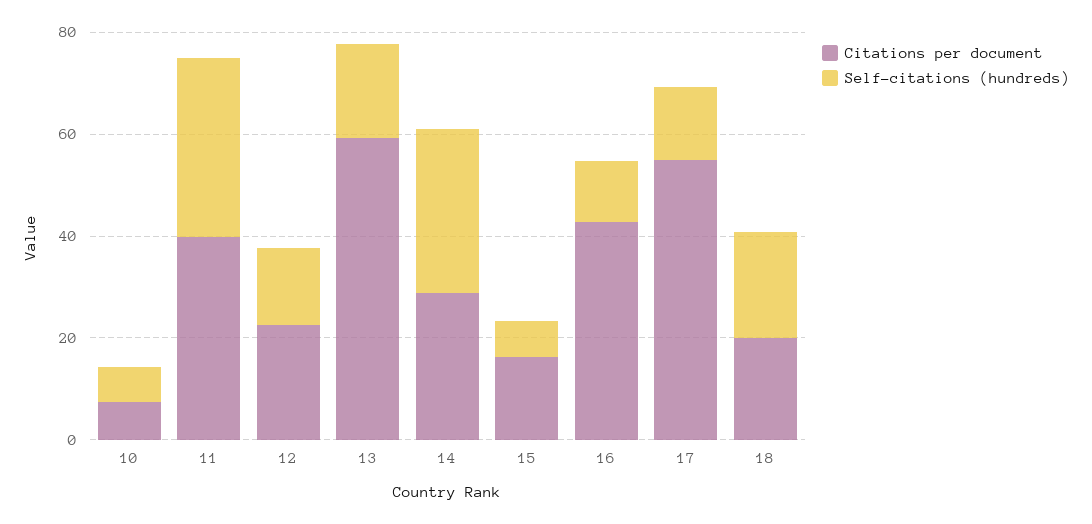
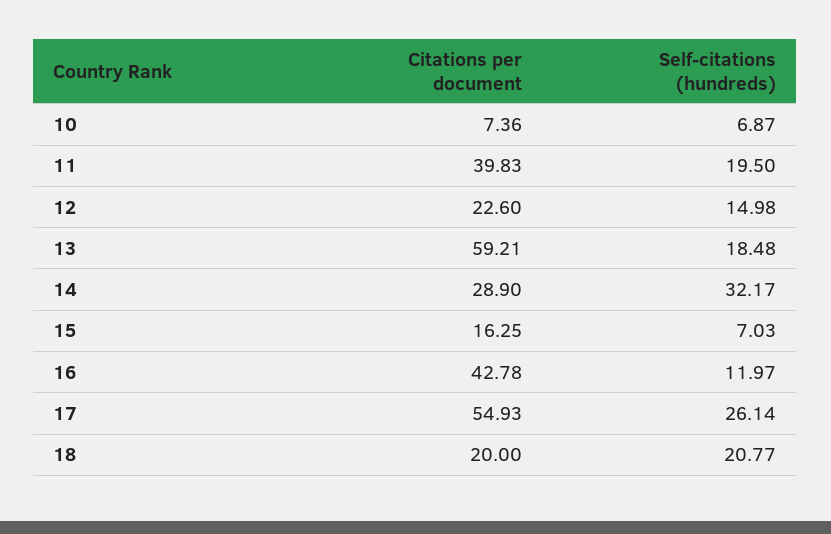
Self-citations (hundreds), 11: 35 -> 19.5
Self-citations (hundreds), 17: 15 -> 26.14

